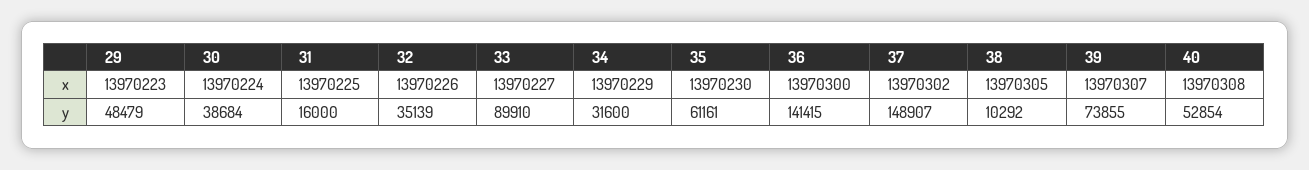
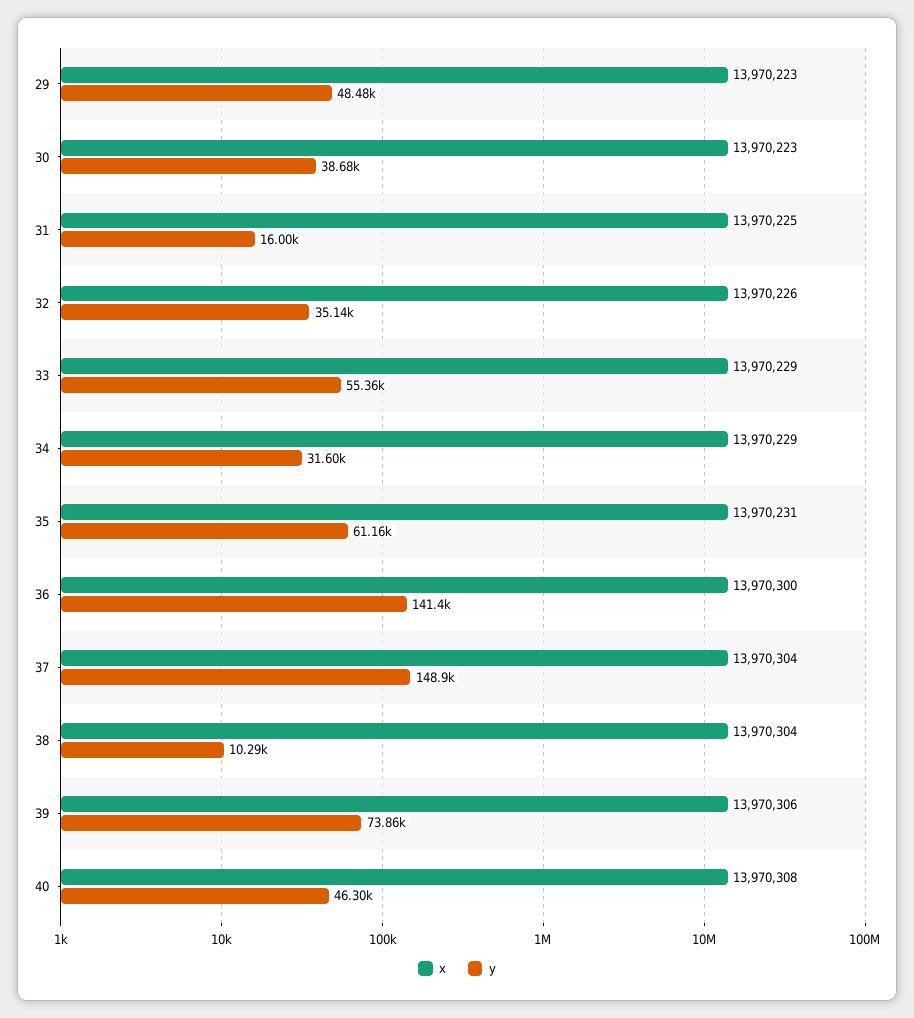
x, 30: 13970224 -> 13970223
x, 33: 13970227 -> 13970229
x, 35: 13970230 -> 13970231
x, 37: 13970302 -> 13970304
x, 38: 13970305 -> 13970304
x, 39: 13970307 -> 13970306
y, 33: 89910 -> 55360
y, 40: 52854 -> 46300

